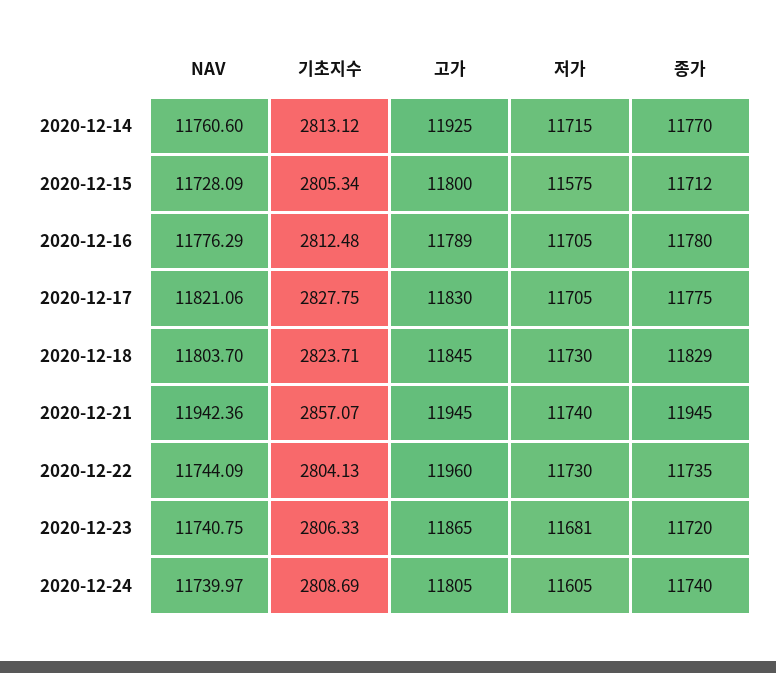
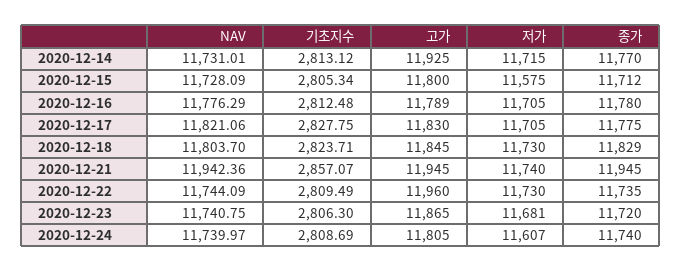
NAV, 2020-12-14: 11760.6 -> 11731.01
기초지수, 2020-12-22: 2804.13 -> 2809.49
기초지수, 2020-12-23: 2806.33 -> 2806.3
저가, 2020-12-24: 11605 -> 11607

